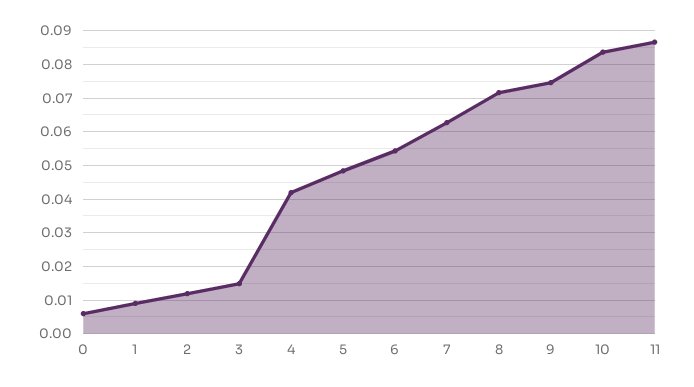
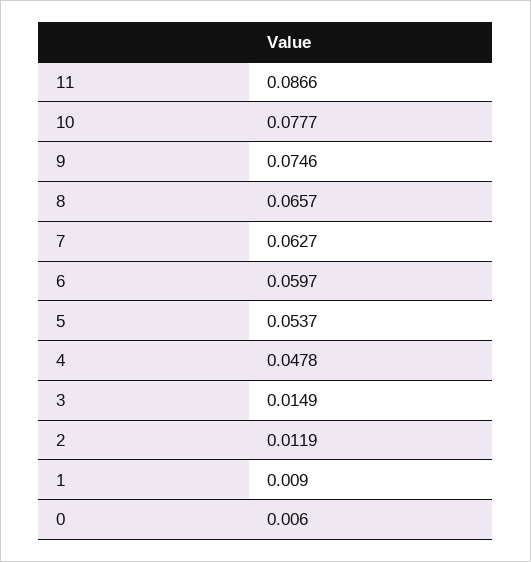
4: 0.042 -> 0.0478
5: 0.048 -> 0.0537
6: 0.054 -> 0.0597
8: 0.072 -> 0.0657
10: 0.084 -> 0.0777

